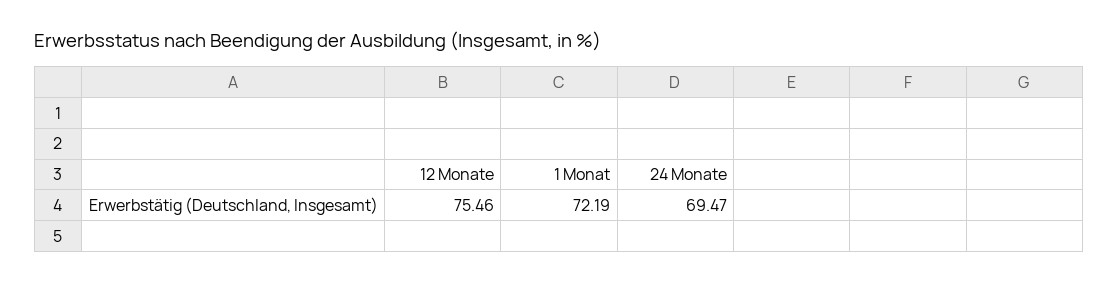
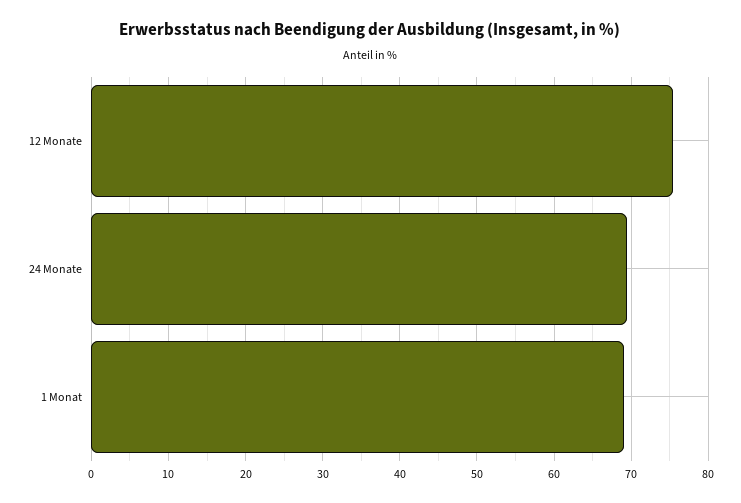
1 Monat: 72.19 -> 69

